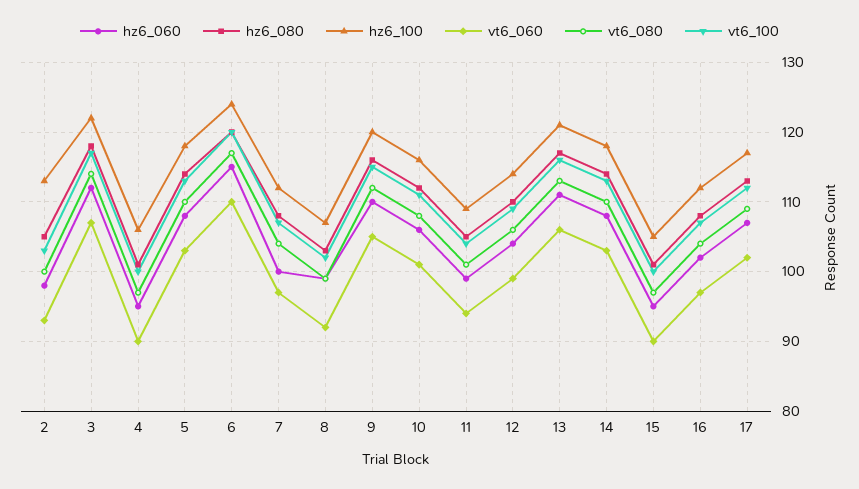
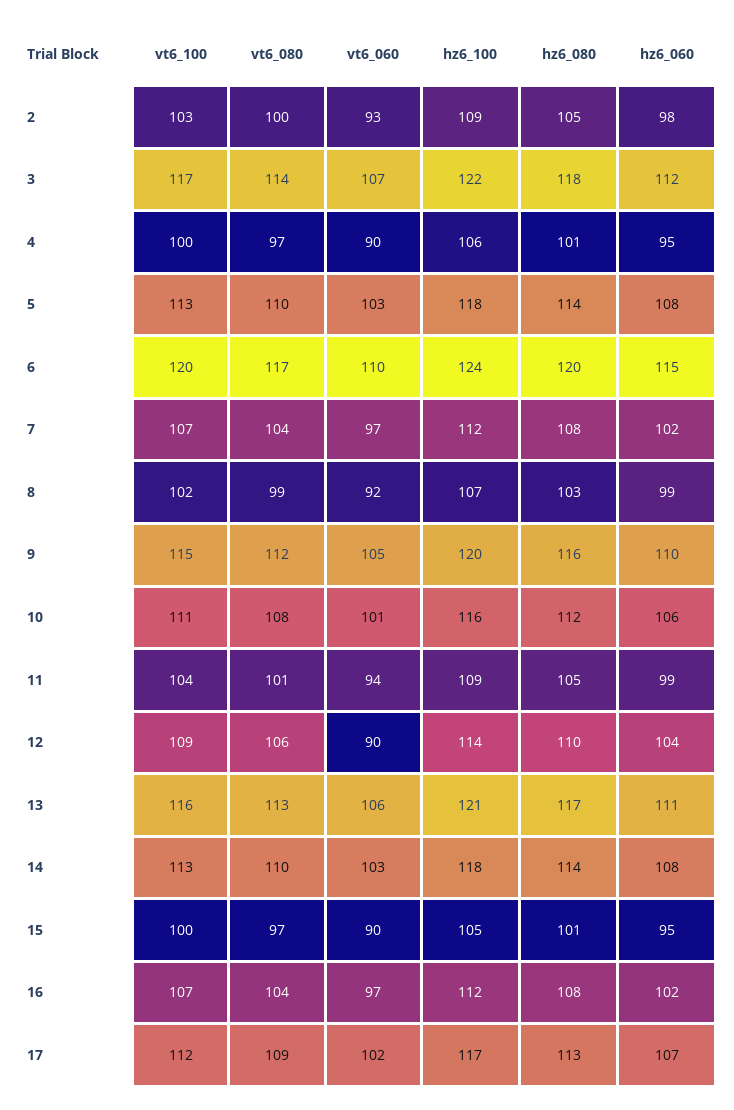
hz6_100, 2: 113 -> 109
hz6_060, 7: 100 -> 102
vt6_060, 12: 99 -> 90

